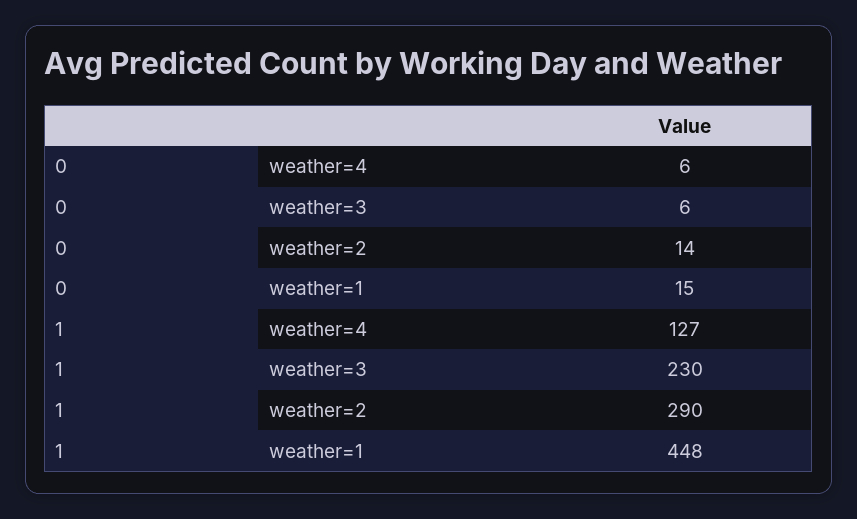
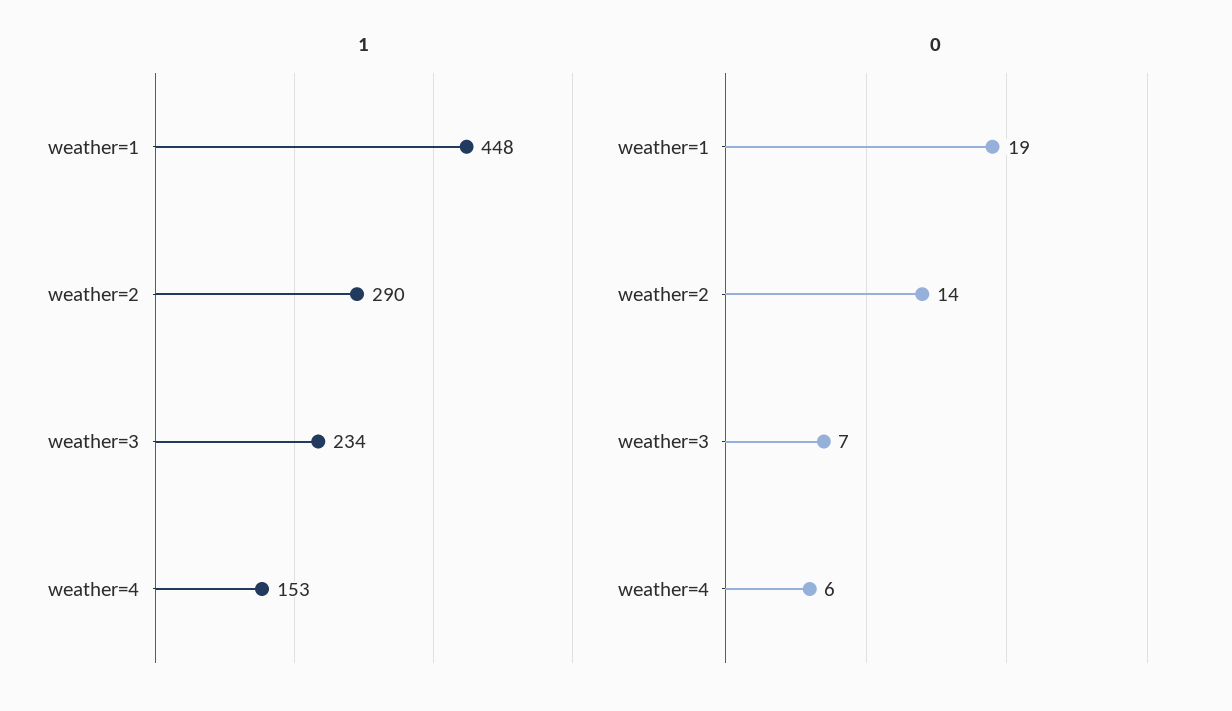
0, weather=3: 6 -> 7
0, weather=1: 15 -> 19
1, weather=4: 127 -> 153
1, weather=3: 230 -> 234

